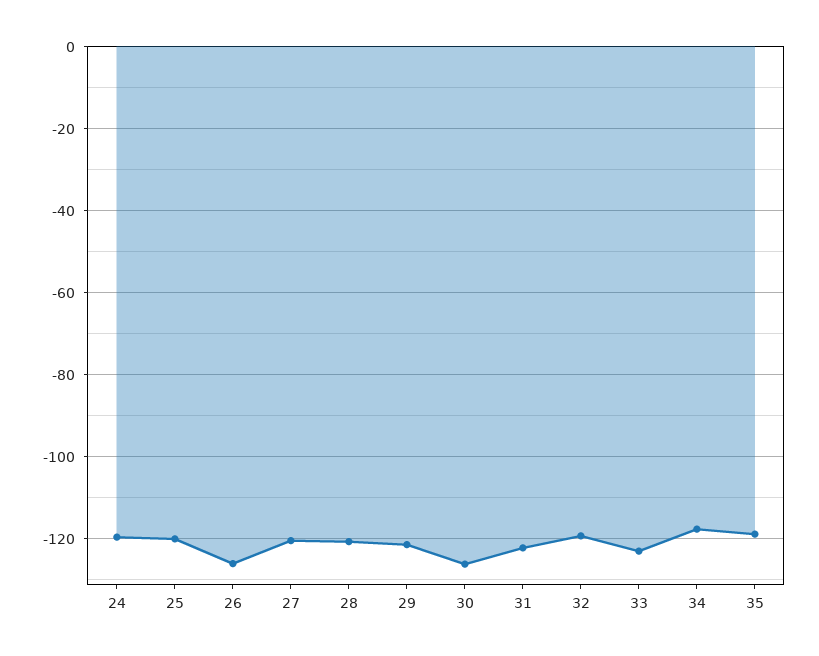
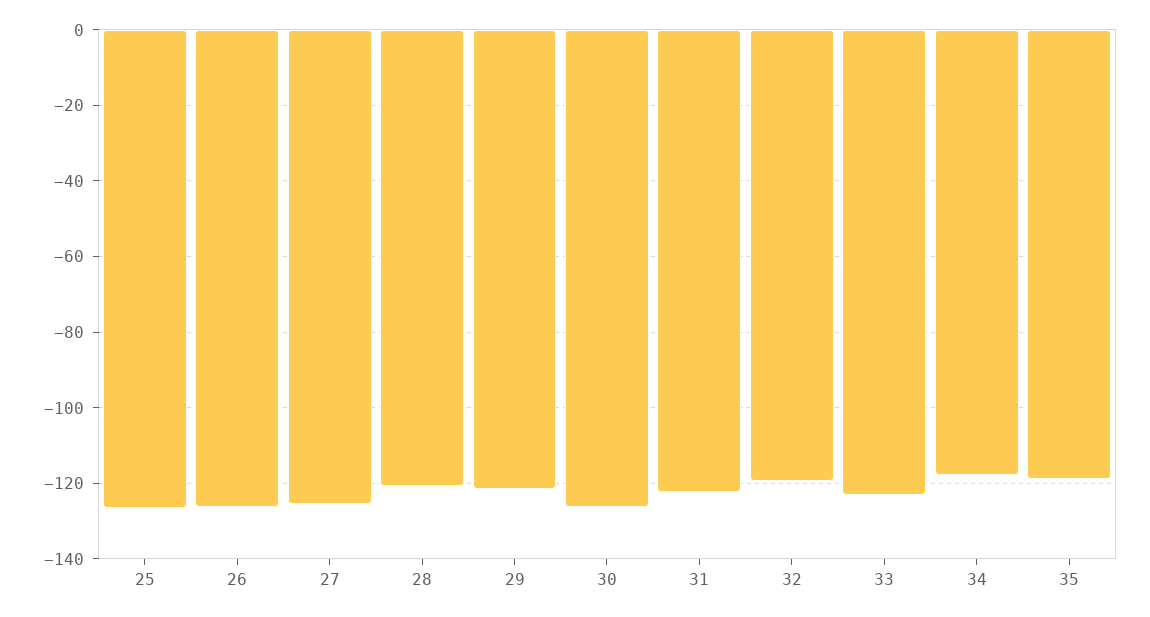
24: -120 -> none
25: -120 -> -126
27: -120 -> -126

